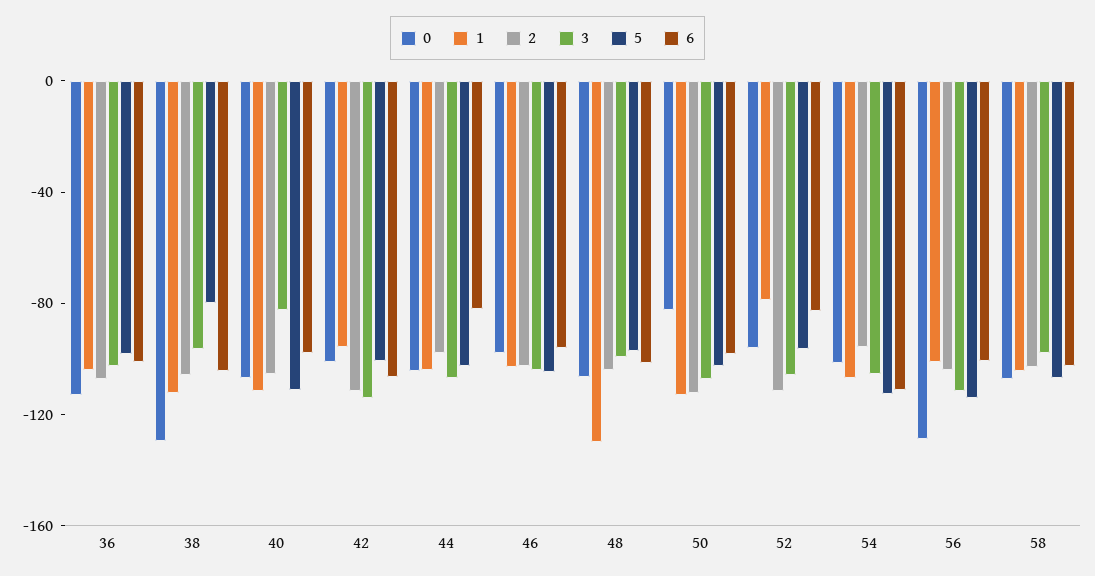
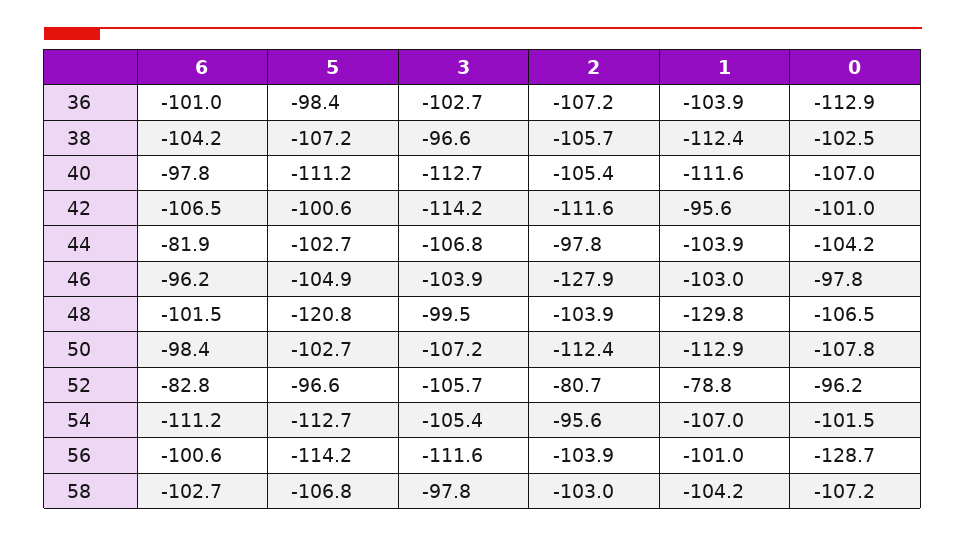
0, 38: -130 -> -102.5
5, 38: -80 -> -107.2
3, 40: -80 -> -112.7
2, 46: -100 -> -127.9
5, 48: -100 -> -120.8
0, 50: -80 -> -107.8
2, 52: -110 -> -80.7

